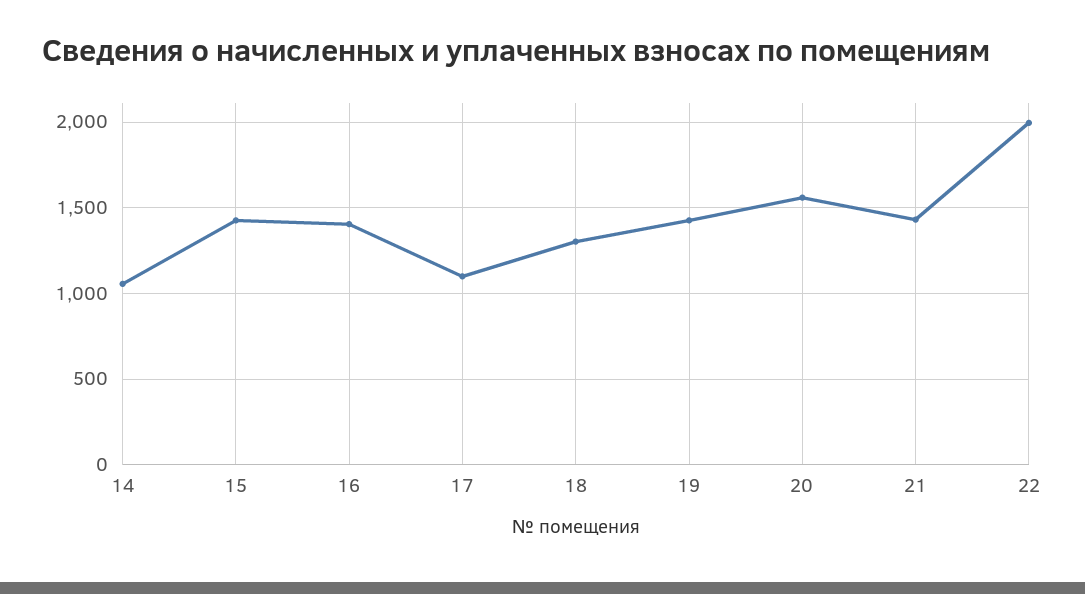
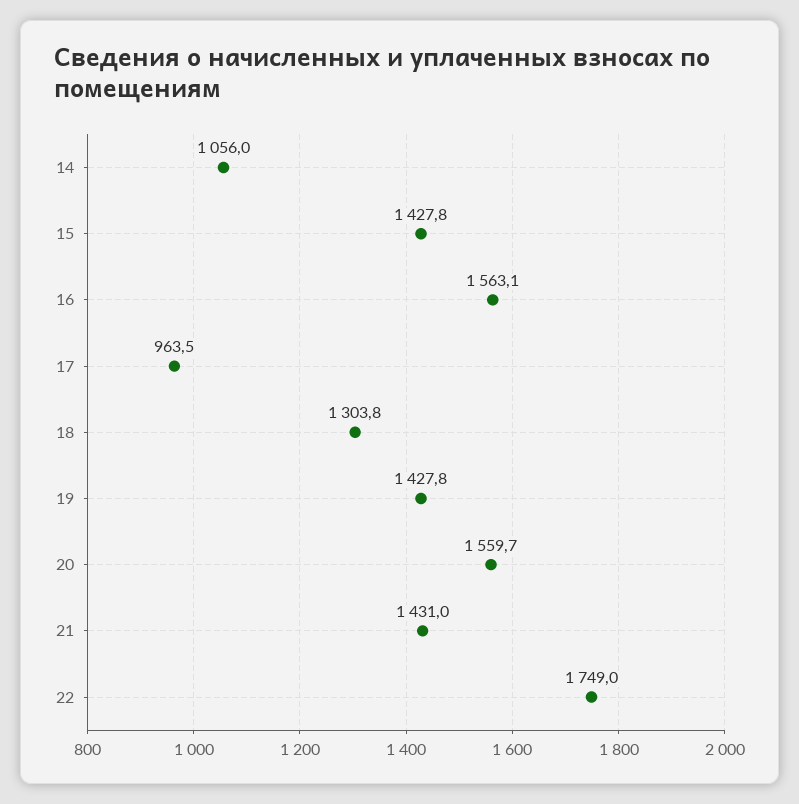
16: 1400 -> 1563.1
17: 1100 -> 963.5
22: 2000 -> 1749

